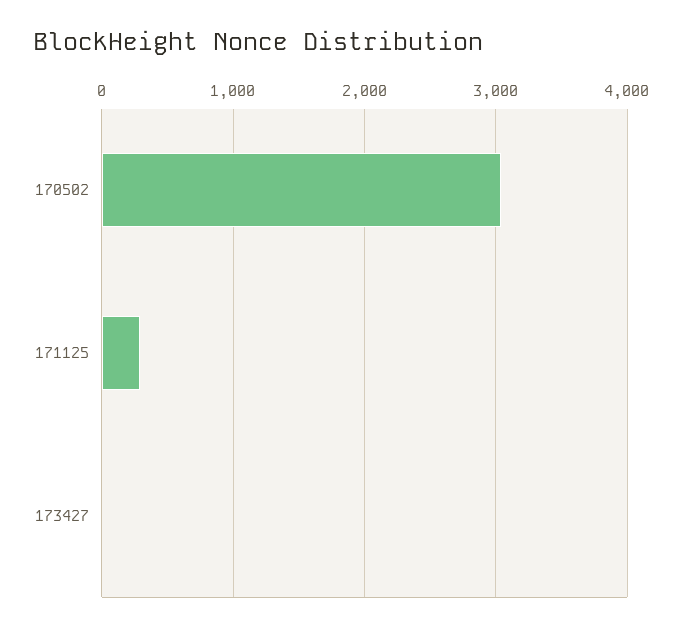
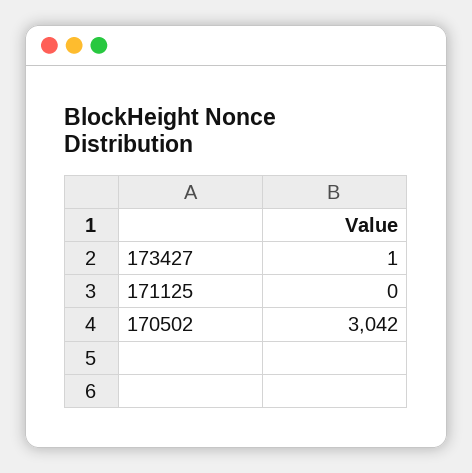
171125: 300 -> 0

